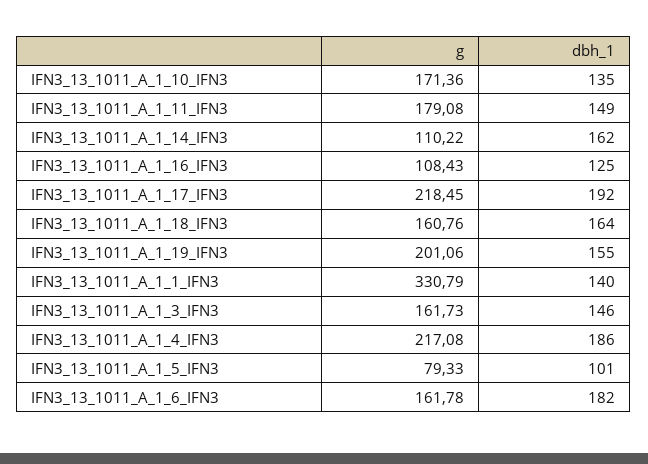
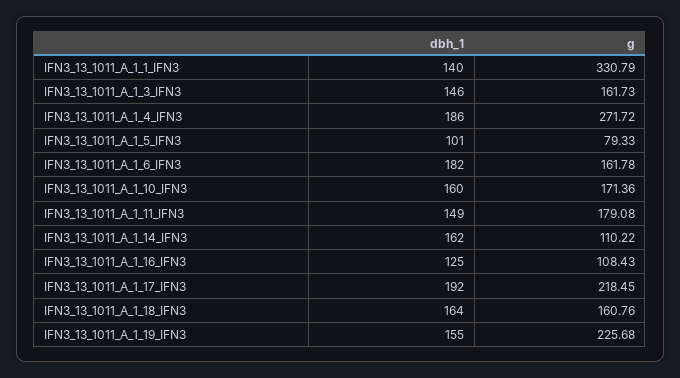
dbh_1, IFN3_13_1011_A_1_10_IFN3: 135 -> 160
g, IFN3_13_1011_A_1_19_IFN3: 201.06 -> 225.68
g, IFN3_13_1011_A_1_4_IFN3: 217.08 -> 271.72

